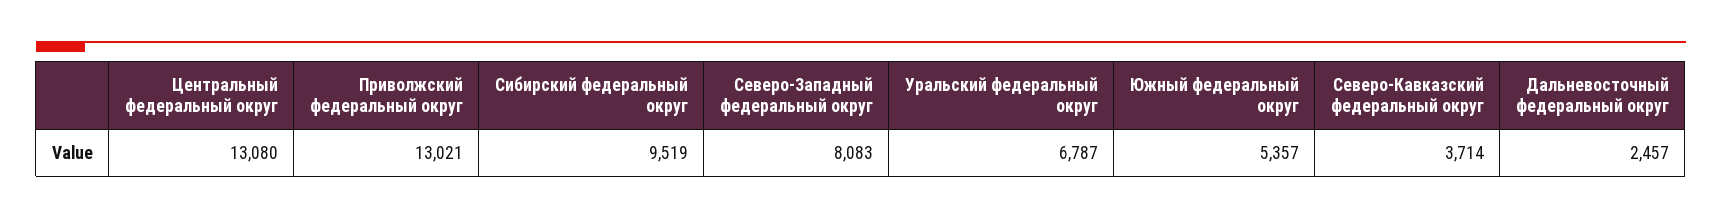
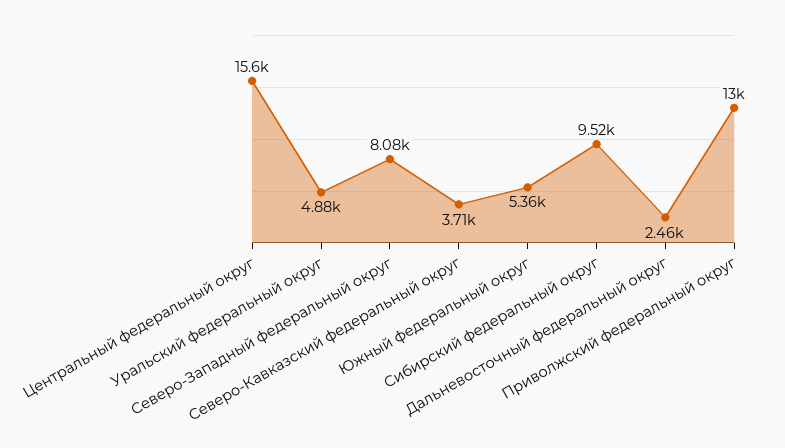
Центральный федеральный округ: 13080 -> 15600
Уральский федеральный округ: 6787 -> 4880

